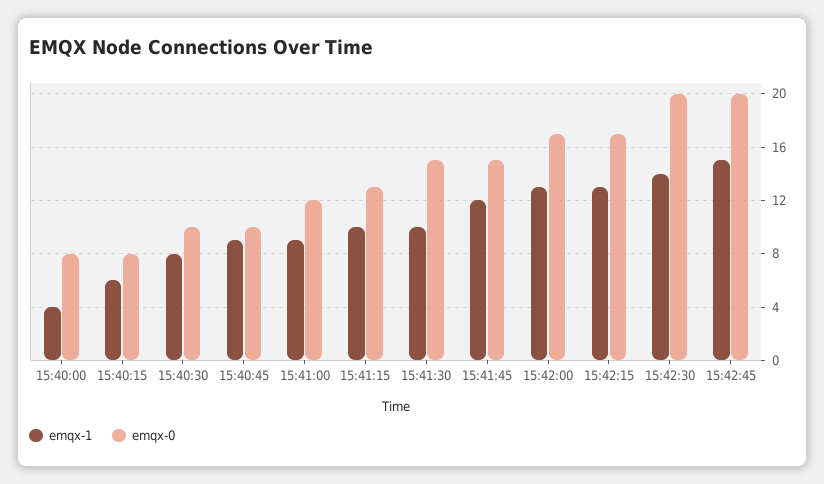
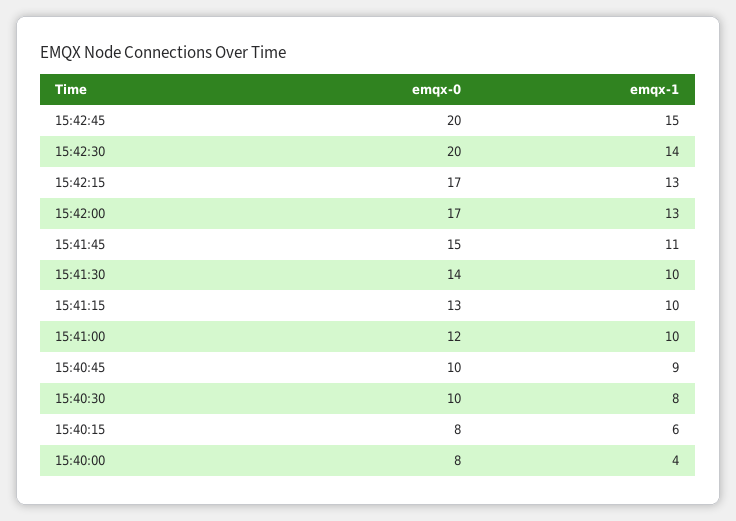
emqx-1, 15:41:00: 9 -> 10
emqx-0, 15:41:30: 15 -> 14
emqx-1, 15:41:45: 12 -> 11

